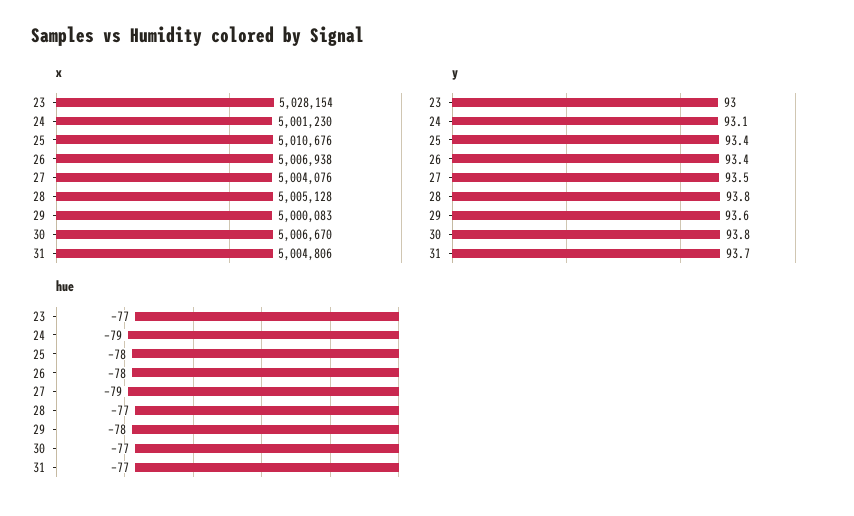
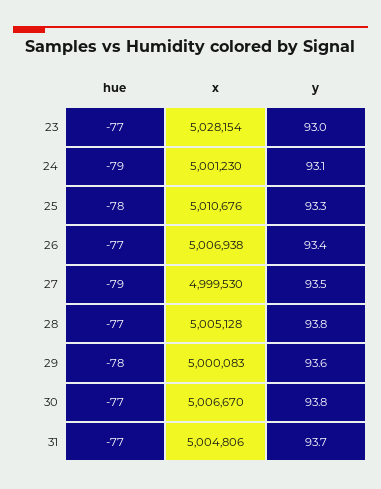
x, 27: 5004076 -> 4999530
y, 25: 93.4 -> 93.3
hue, 26: -78 -> -77

